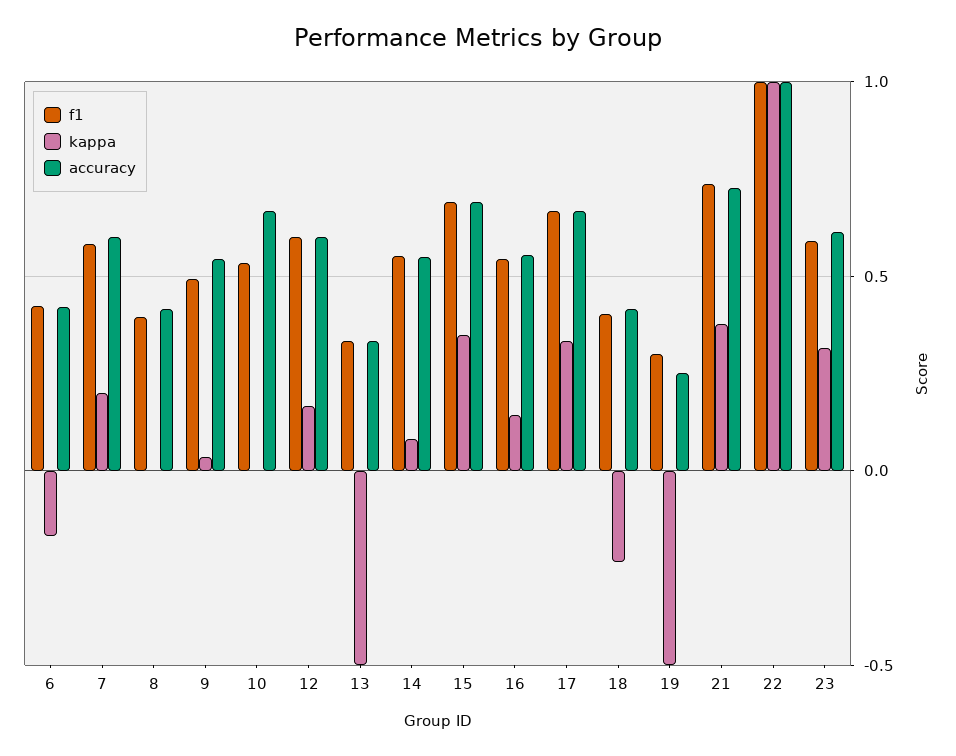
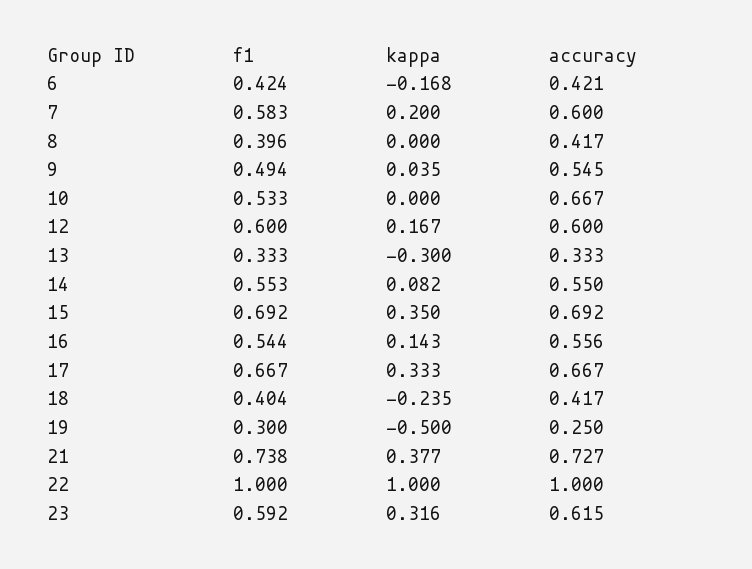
kappa, 13: -0.5 -> -0.3

